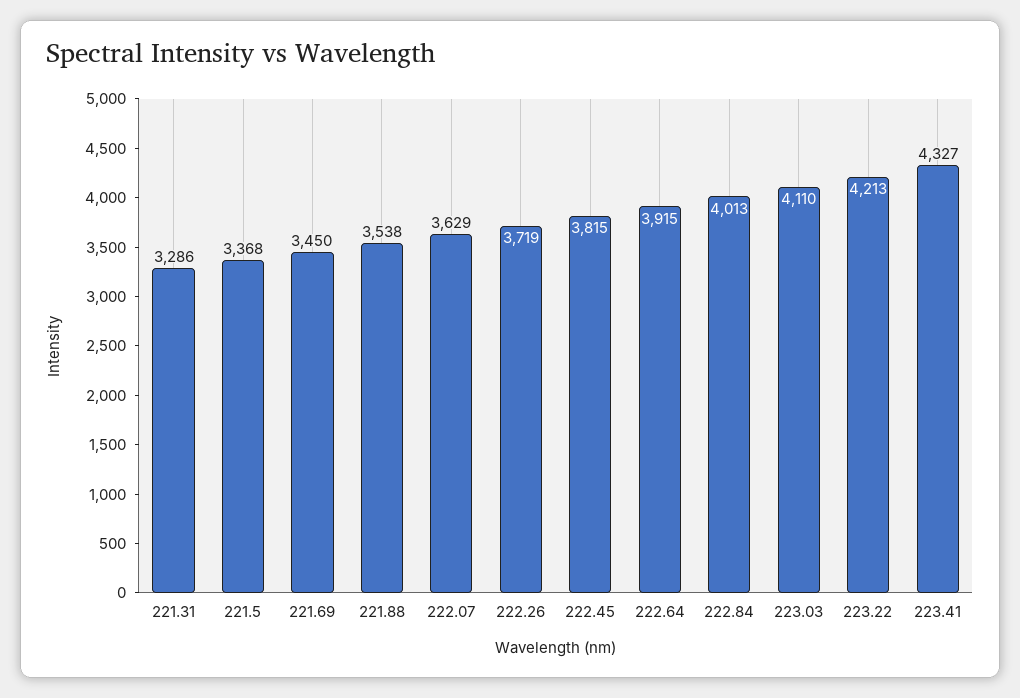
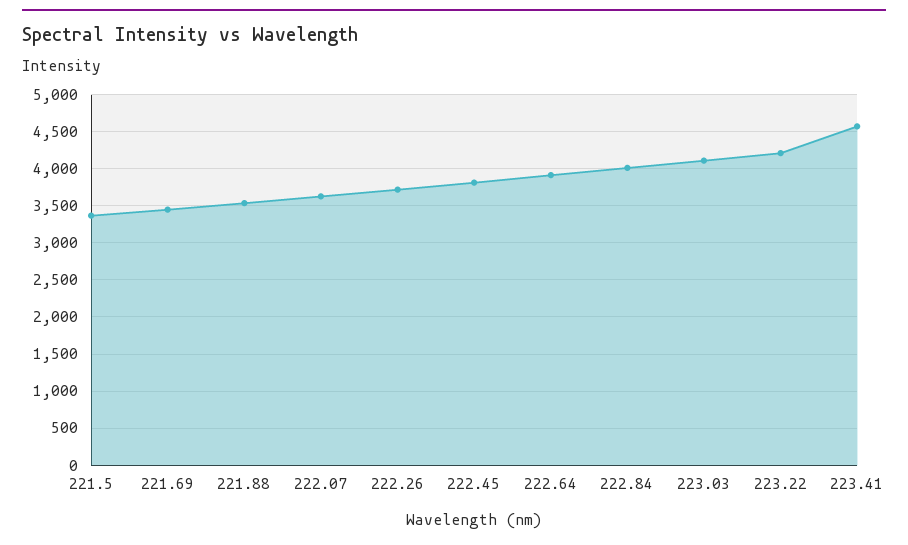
221.31: 3286 -> none
223.41: 4327 -> 4600

